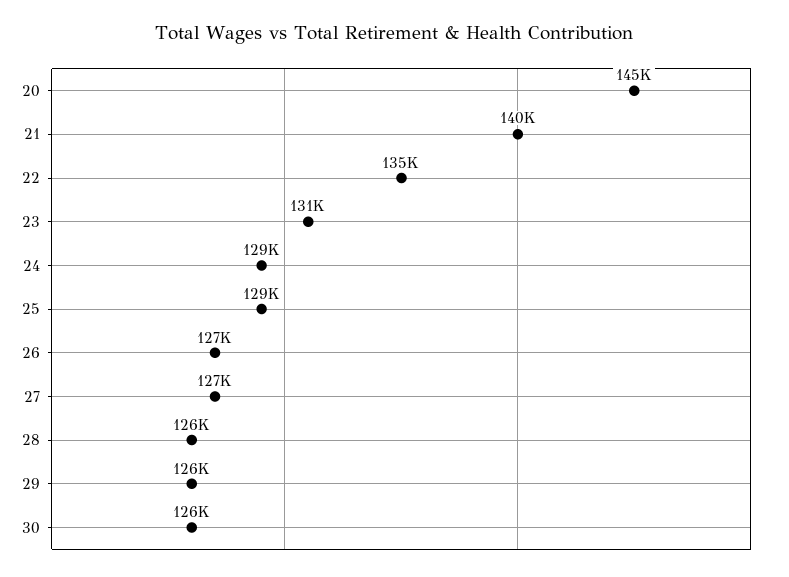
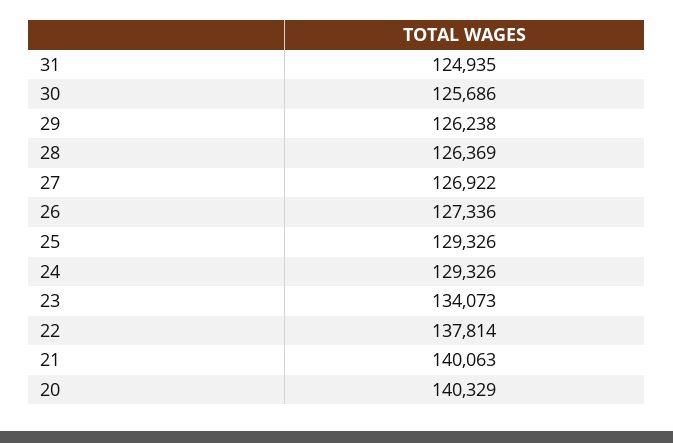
20: 145000 -> 140329
22: 135000 -> 137814
23: 131000 -> 134073
31: none -> 124935

